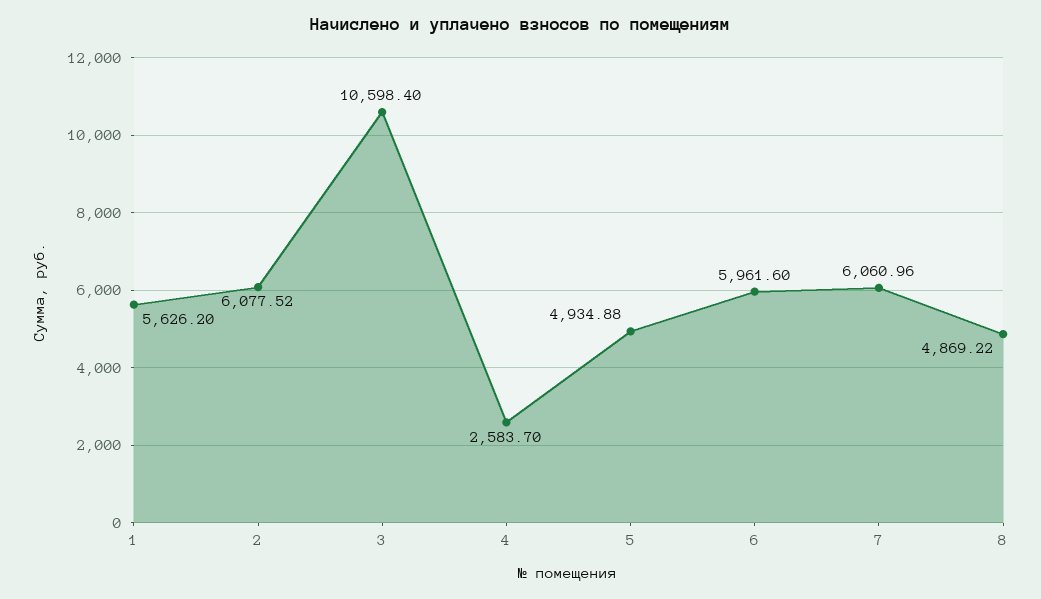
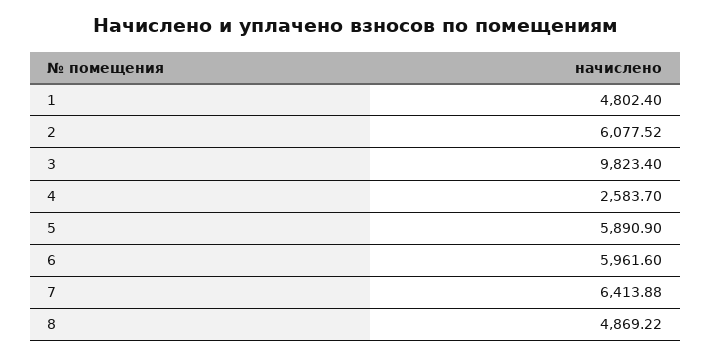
1: 5626.2 -> 4802.4
3: 10598.4 -> 9823.4
5: 4934.88 -> 5890.9
7: 6060.96 -> 6413.88

